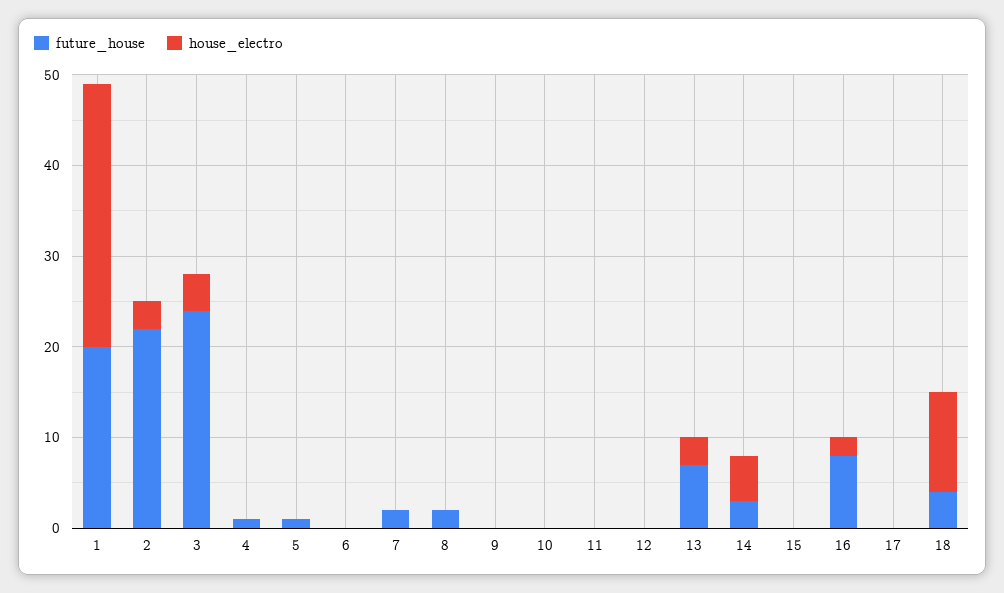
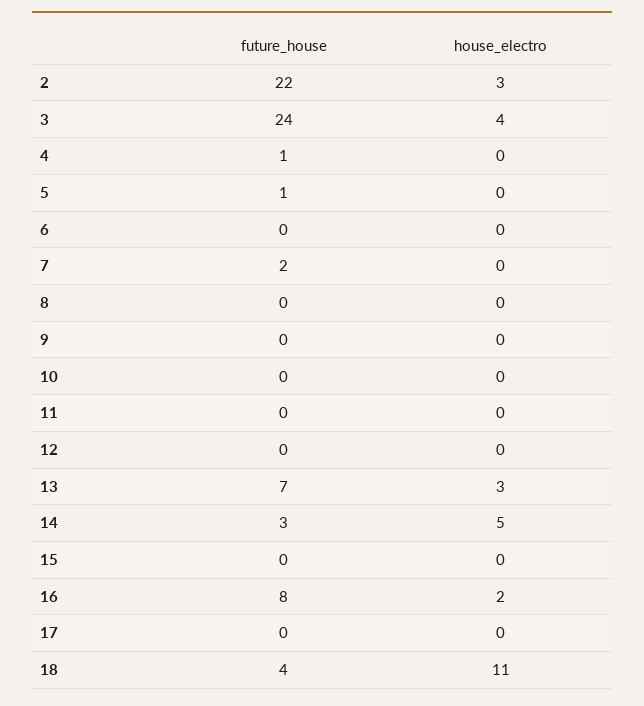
future_house, 1: 20 -> none
house_electro, 1: 29 -> none
future_house, 8: 2 -> 0

